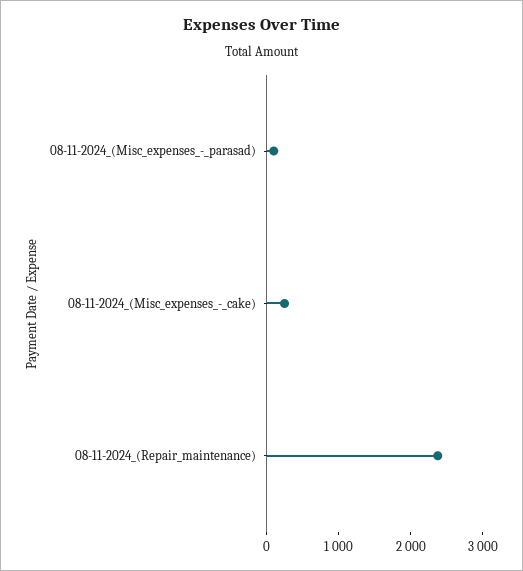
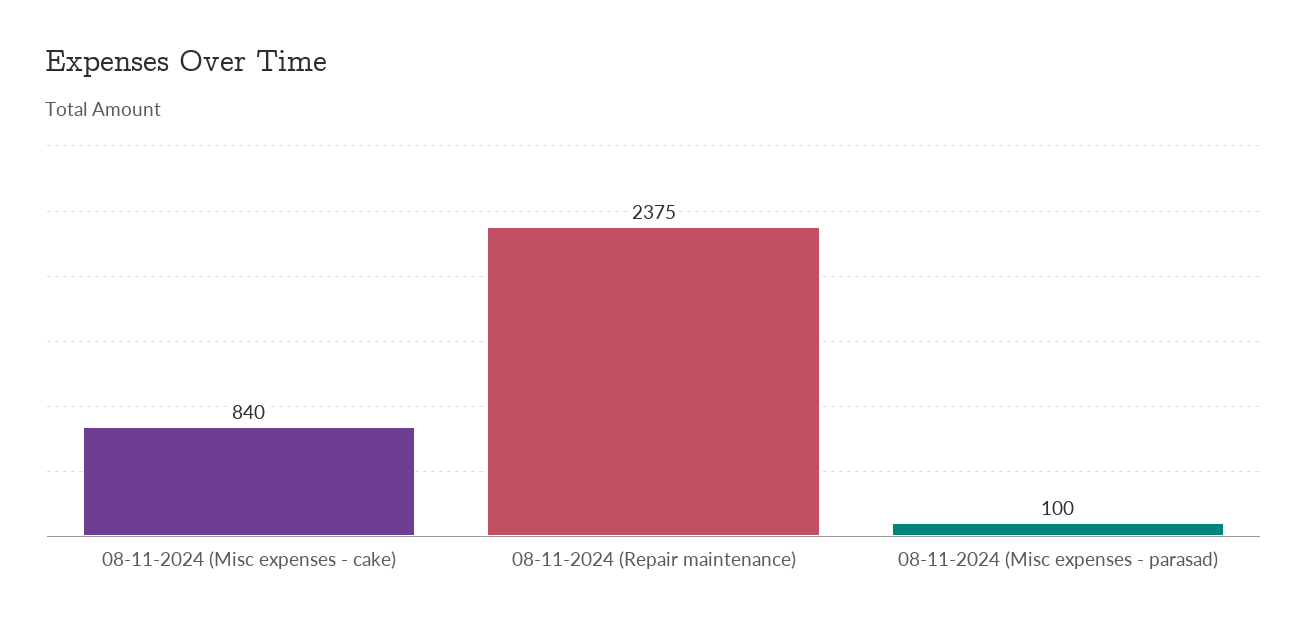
08-11-2024_(Misc_expenses_-_cake): 200 -> 840

